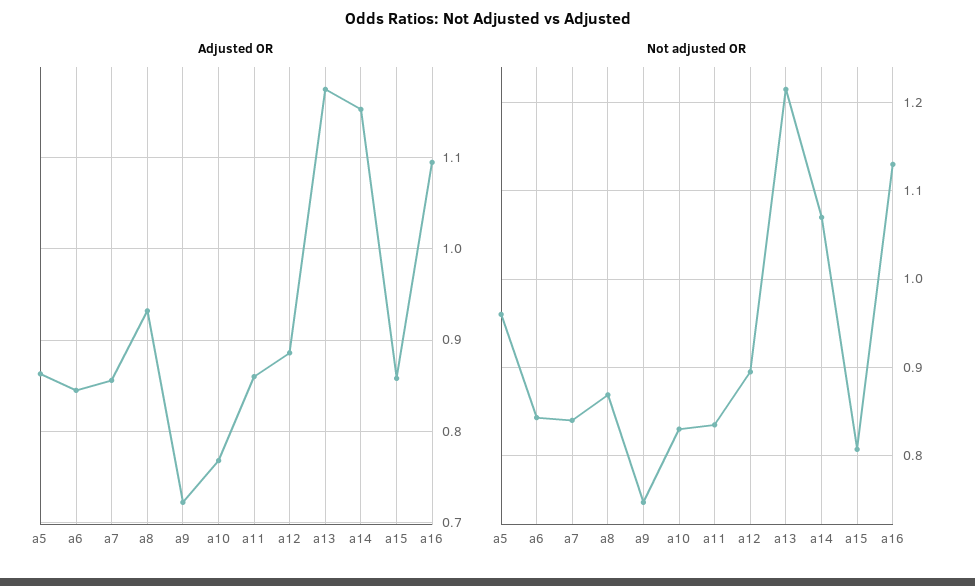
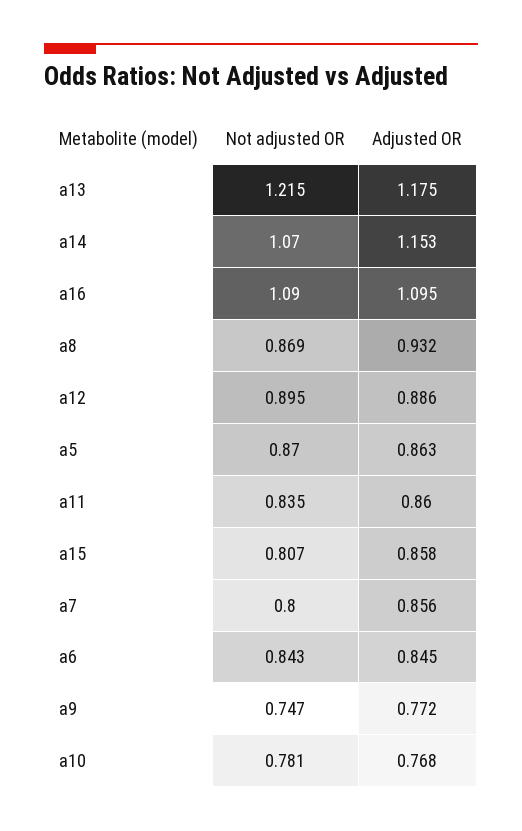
Adjusted OR, a9: 0.72 -> 0.772
Not adjusted OR, a5: 0.96 -> 0.87
Not adjusted OR, a7: 0.84 -> 0.8
Not adjusted OR, a10: 0.83 -> 0.781
Not adjusted OR, a16: 1.13 -> 1.09

